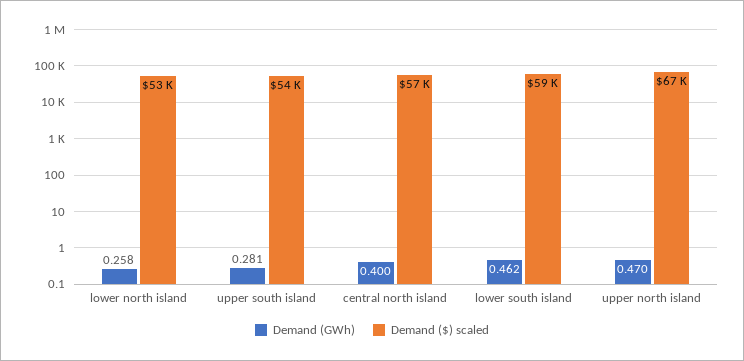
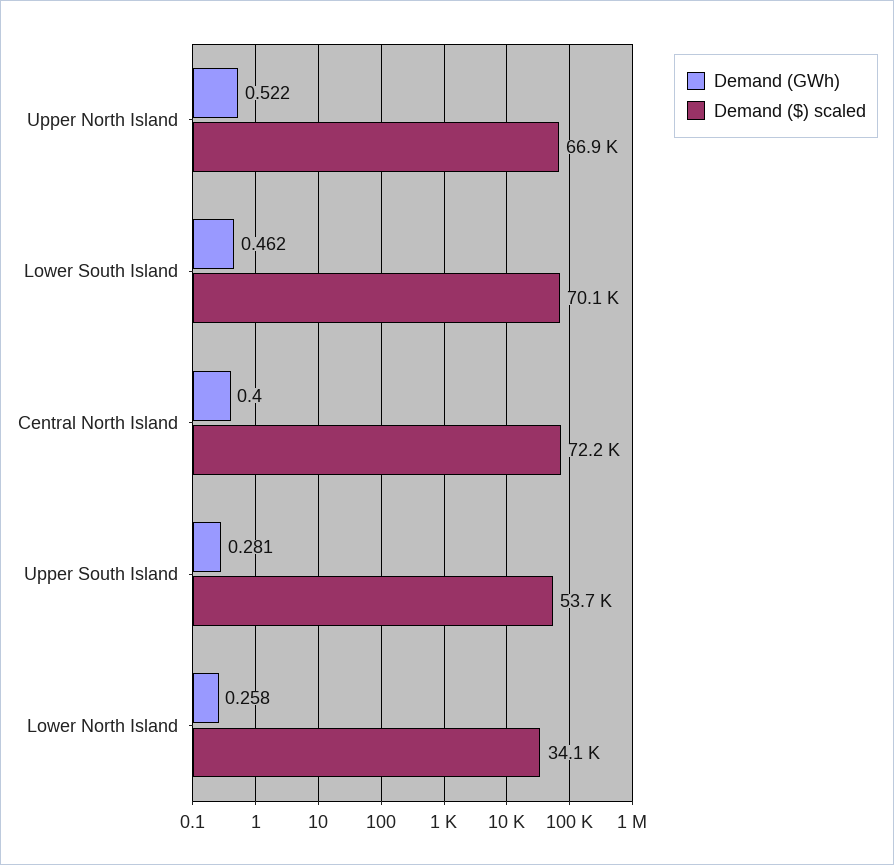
Demand ($) scaled, lower north island: 53000 -> 34100
Demand ($) scaled, central north island: 57000 -> 72200
Demand ($) scaled, lower south island: 59000 -> 70100
Demand (GWh), upper north island: 0.47 -> 0.522

